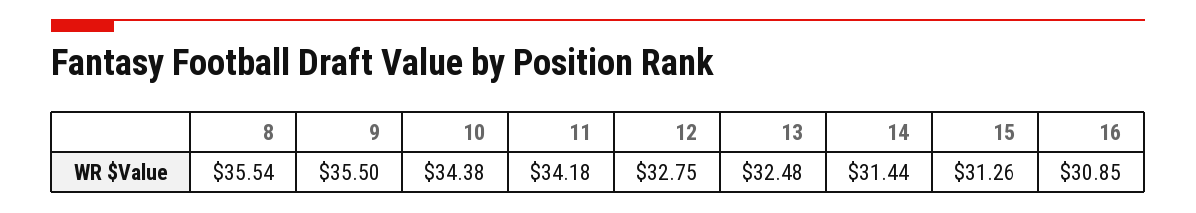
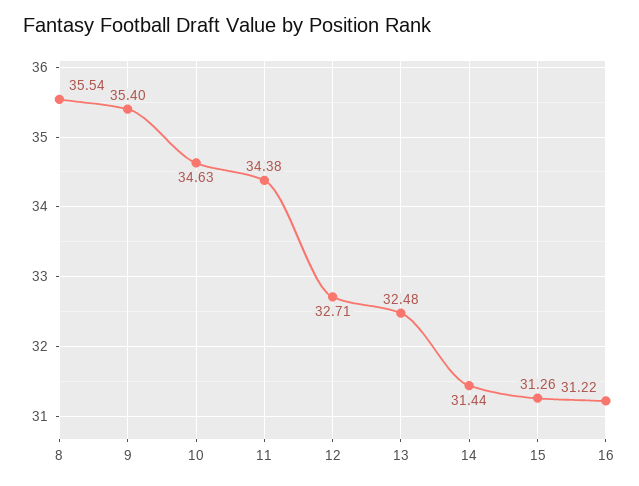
9: 35.5 -> 35.4
10: 34.38 -> 34.63
11: 34.18 -> 34.38
12: 32.75 -> 32.71
16: 30.85 -> 31.22

